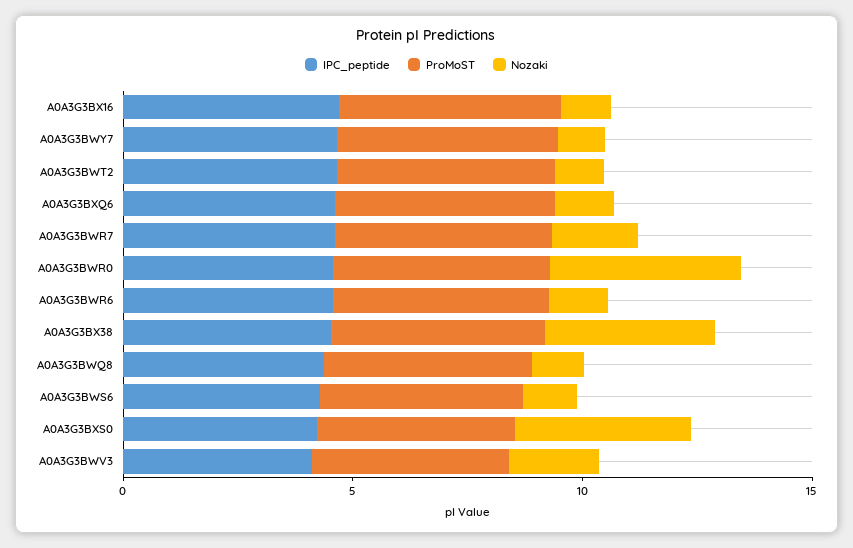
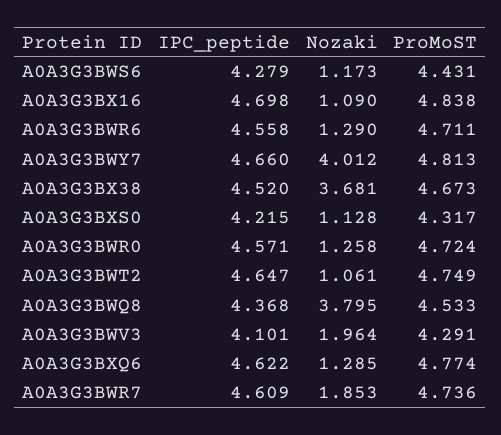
Nozaki, A0A3G3BWY7: 1 -> 4.012
Nozaki, A0A3G3BWR0: 4 -> 1.258
Nozaki, A0A3G3BWQ8: 1 -> 3.795
Nozaki, A0A3G3BXS0: 4 -> 1.128

